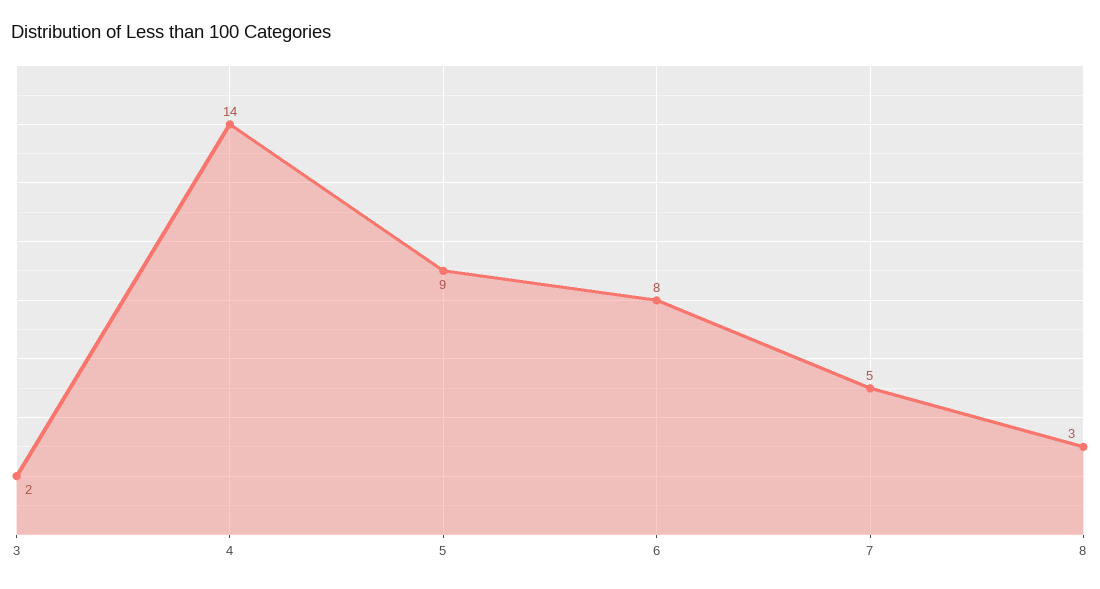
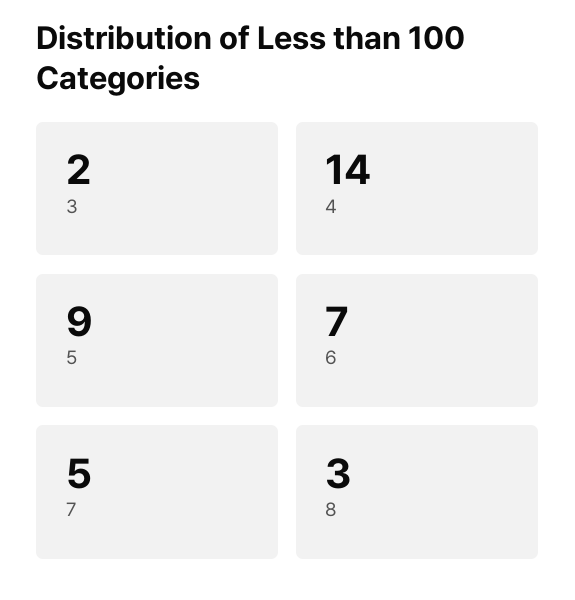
6: 8 -> 7

